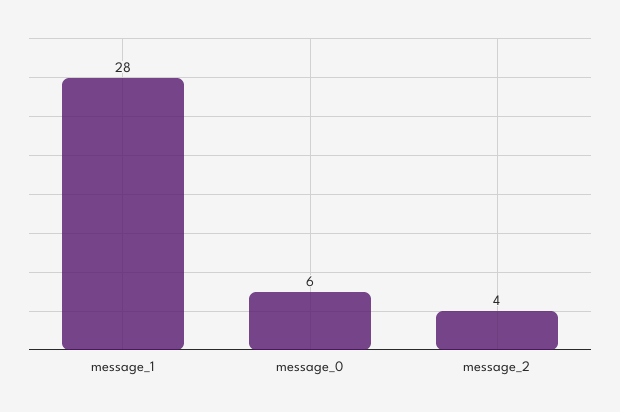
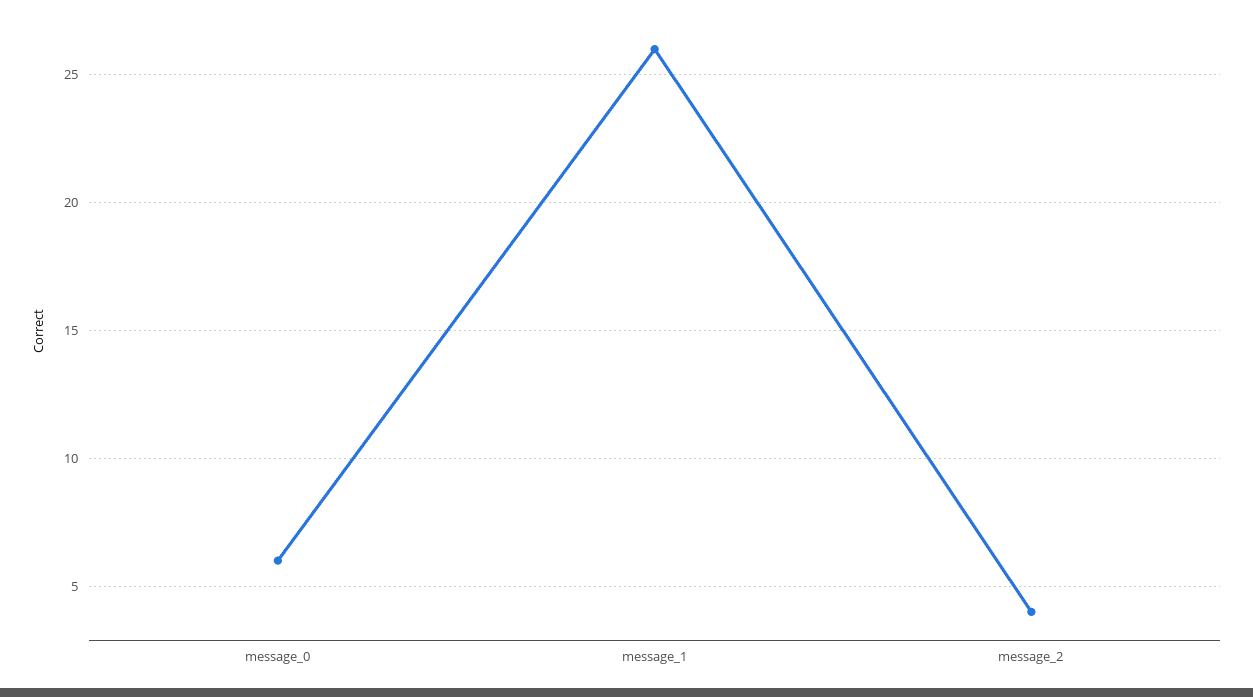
message_1: 28 -> 26

